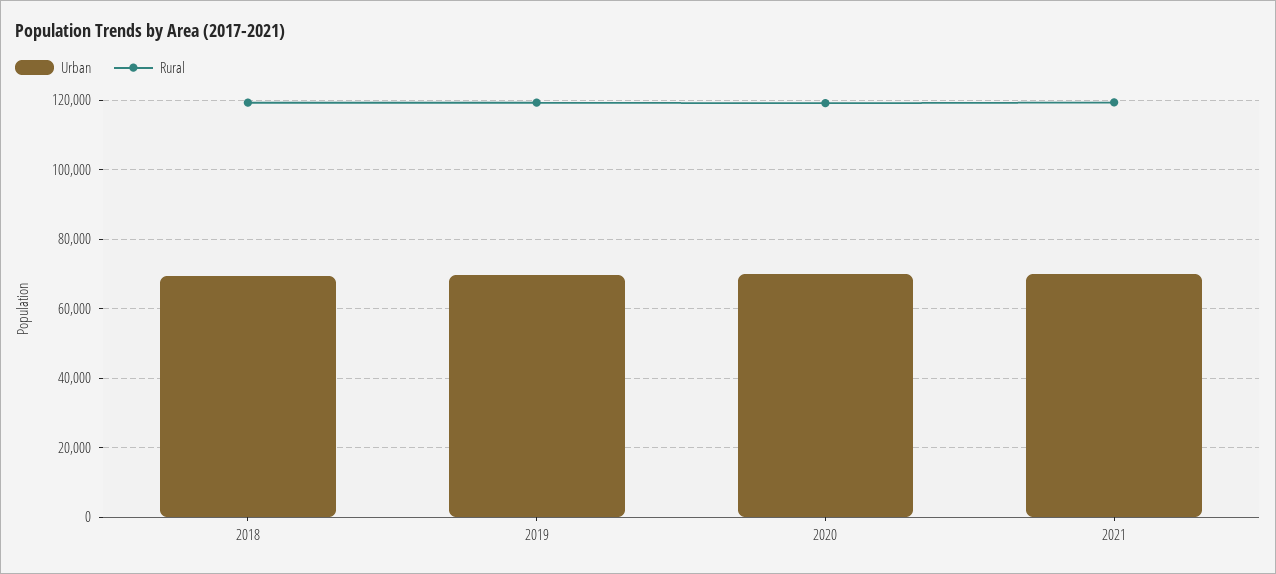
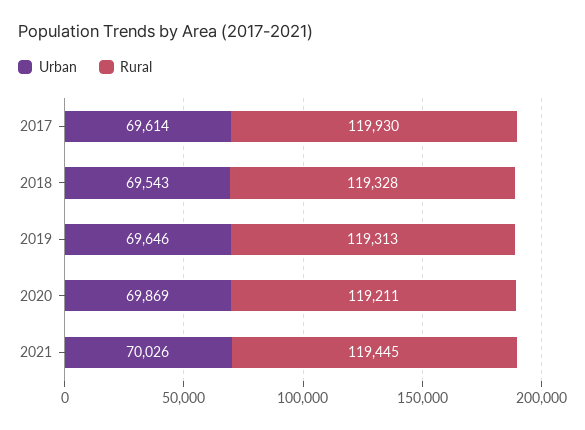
Urban, 2017: none -> 69614
Rural, 2017: none -> 119930

